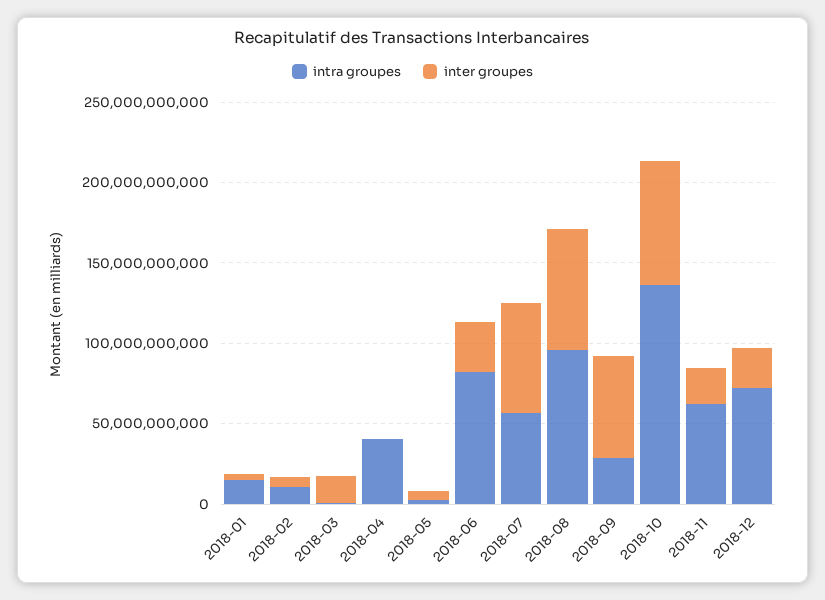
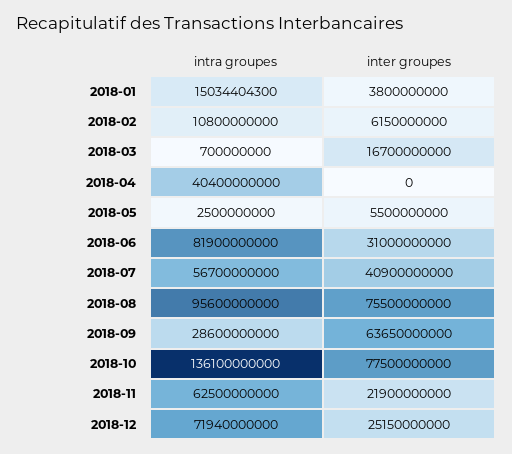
inter groupes, 2018-07: 70000000000 -> 40900000000

